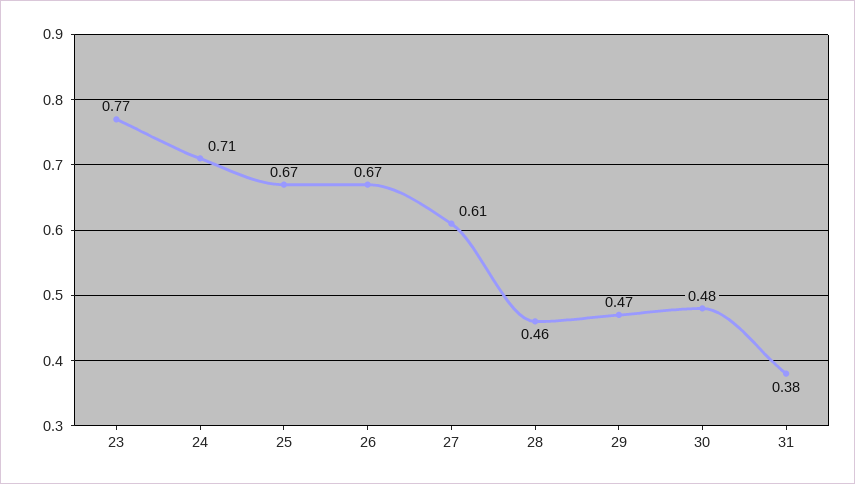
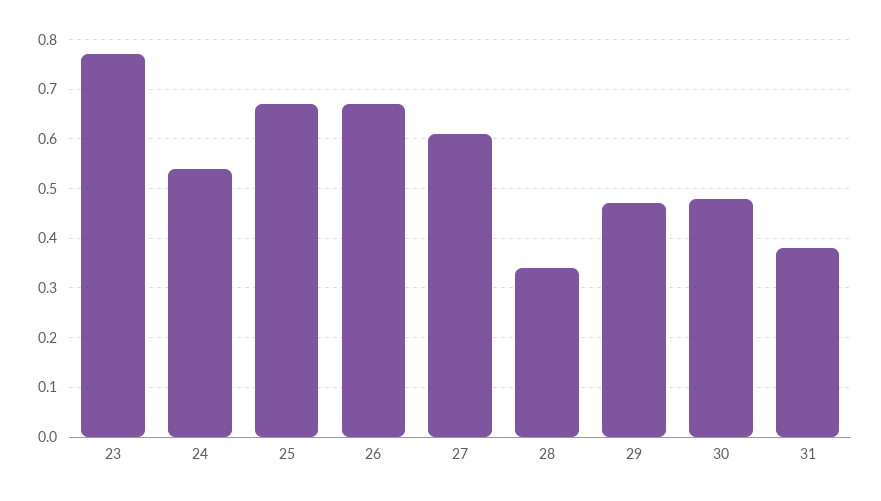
24: 0.71 -> 0.55
28: 0.46 -> 0.35

